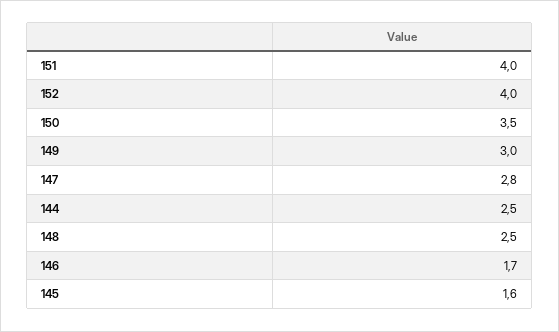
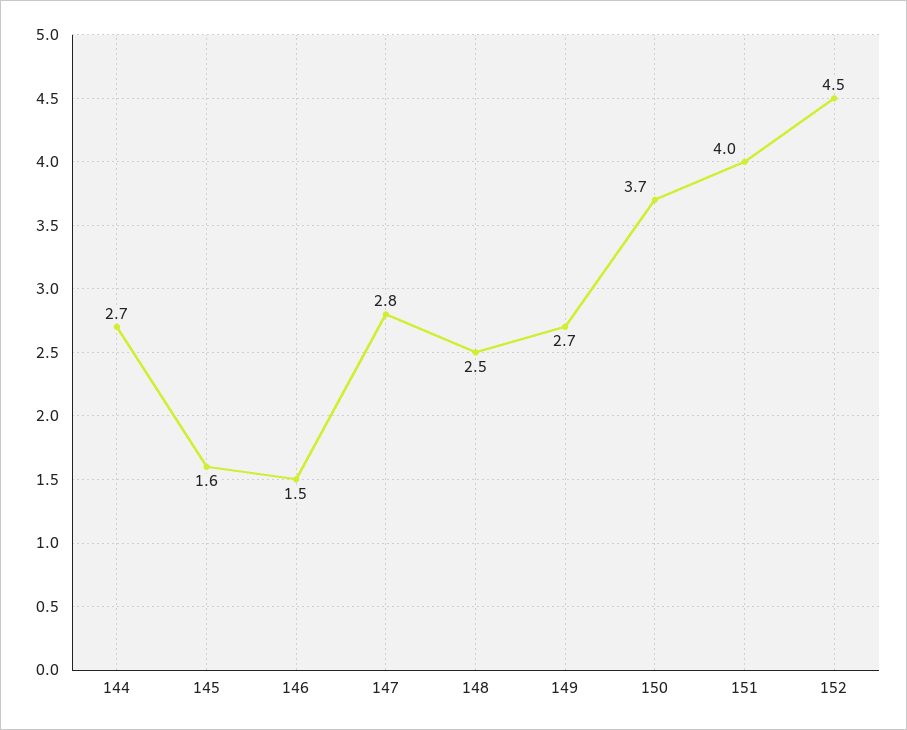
152: 4 -> 4.5
150: 3.5 -> 3.7
149: 3 -> 2.7
144: 2.5 -> 2.7
146: 1.7 -> 1.5

